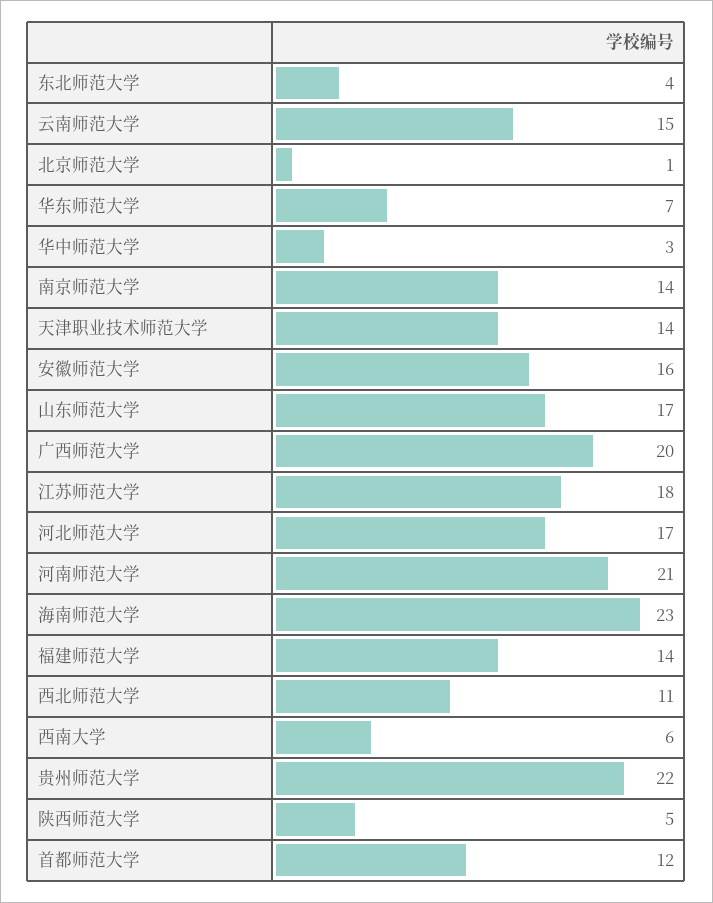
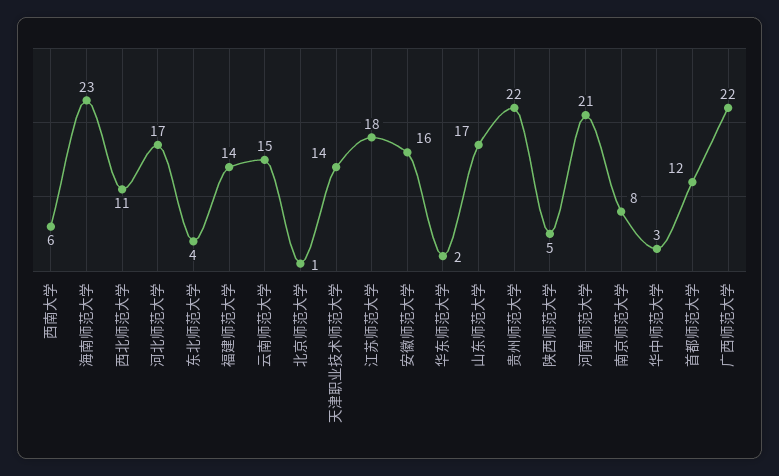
华东师范大学: 7 -> 2
南京师范大学: 14 -> 8
广西师范大学: 20 -> 22

